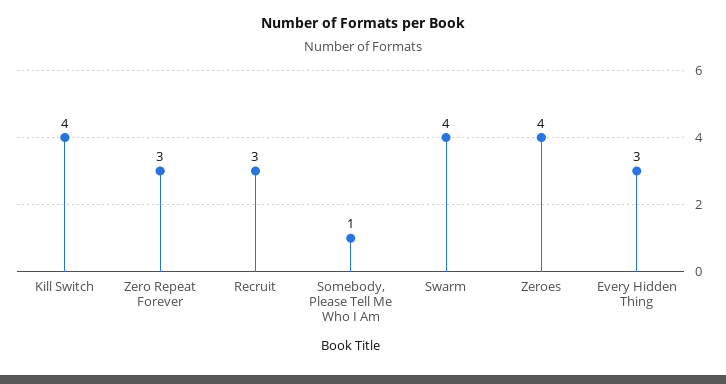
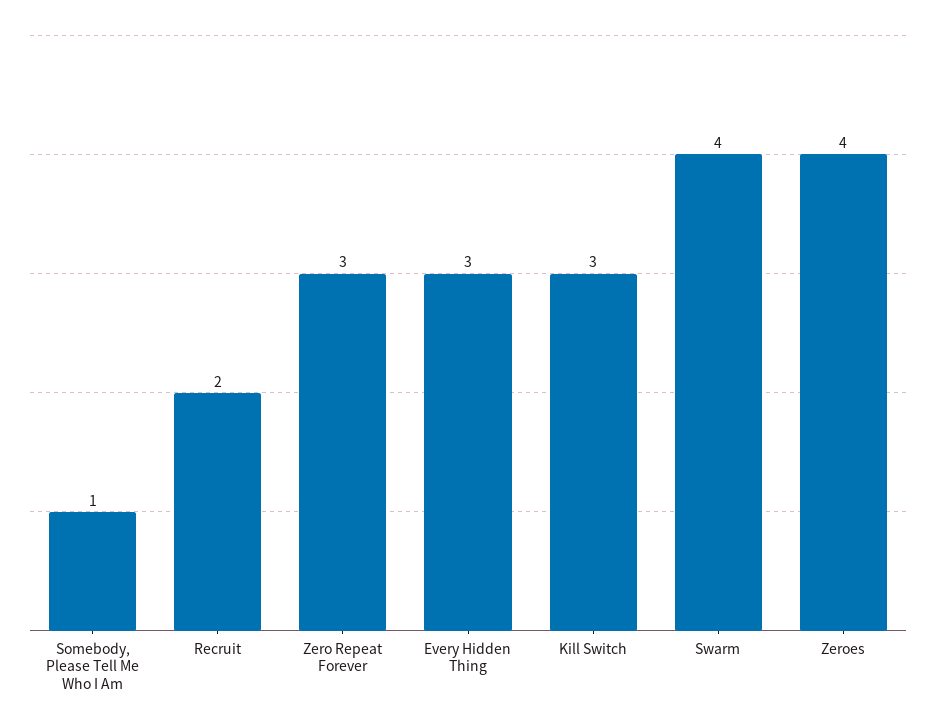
Kill Switch: 4 -> 3
Recruit: 3 -> 2

